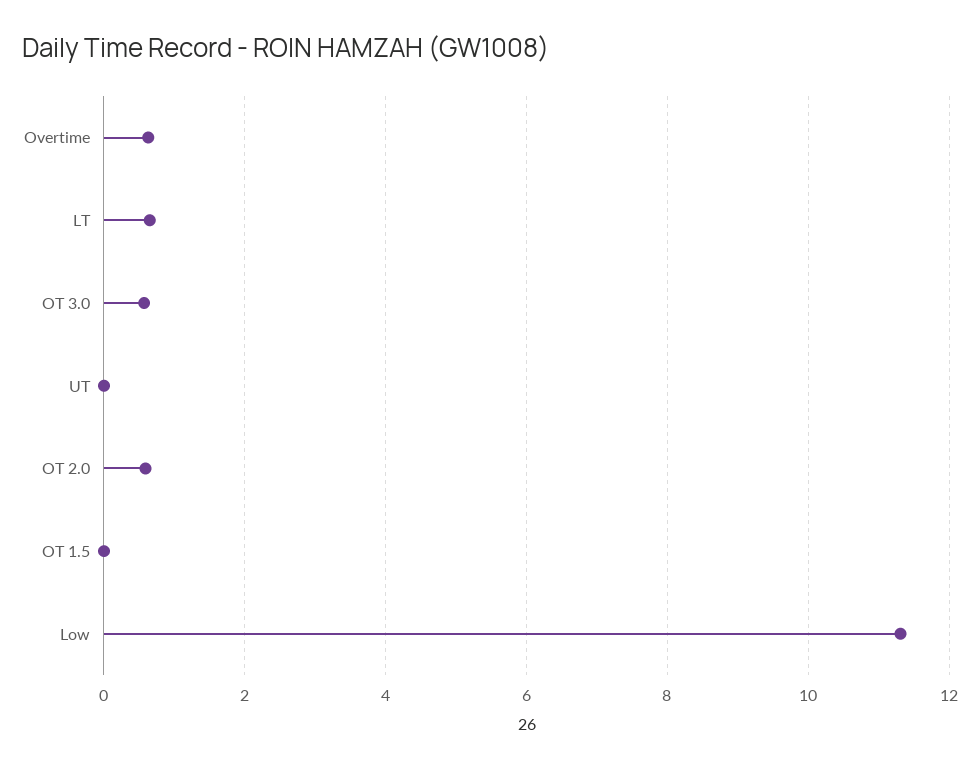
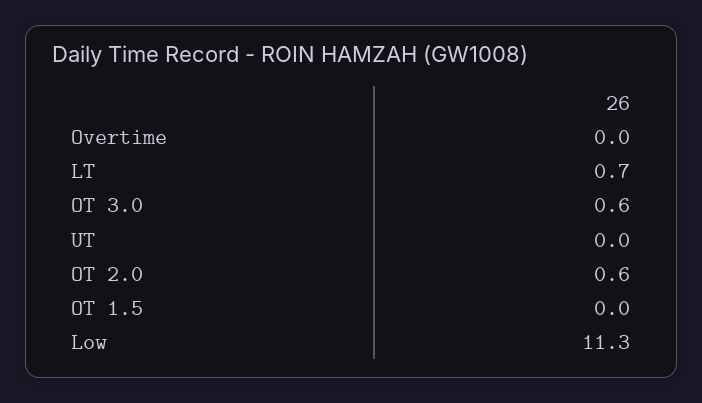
Overtime: 0.6 -> 0

